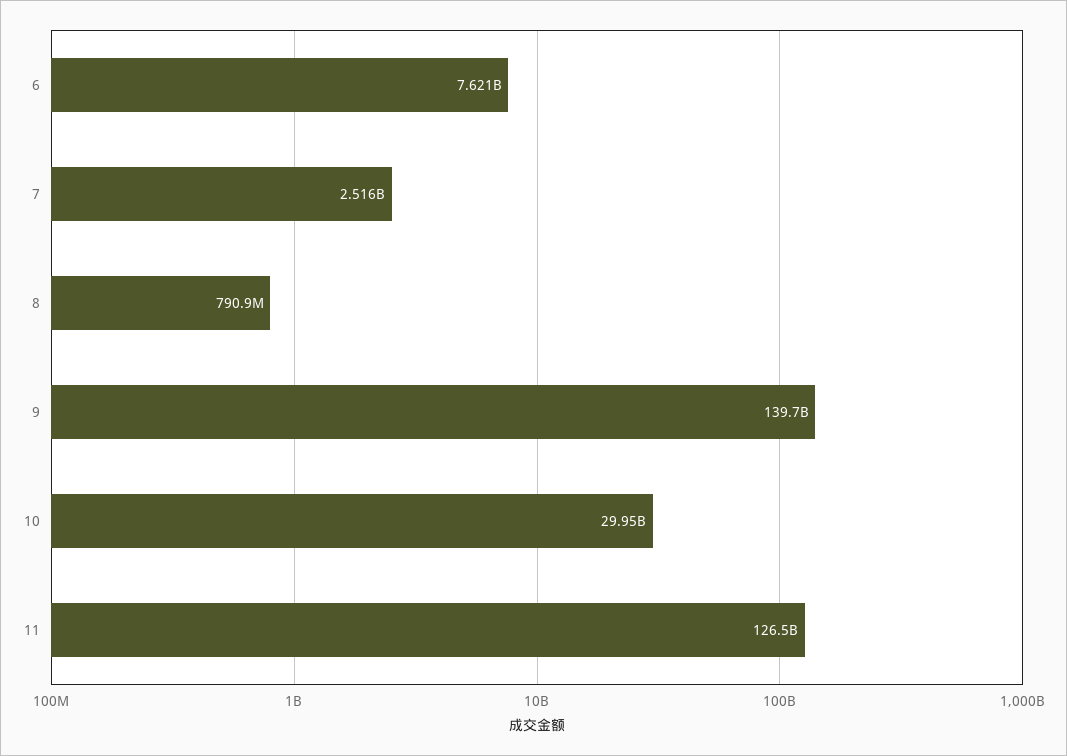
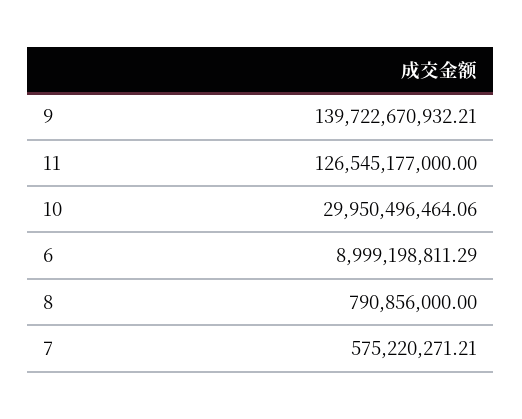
6: 7621000000 -> 8999198811.29
7: 2516000000 -> 575220271.21

